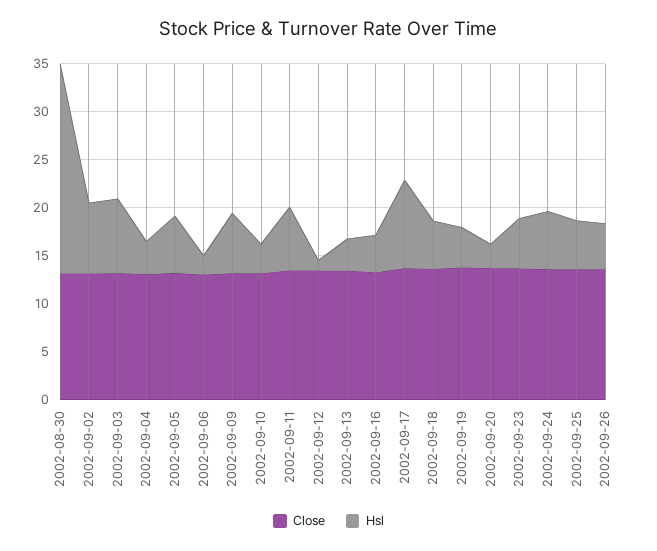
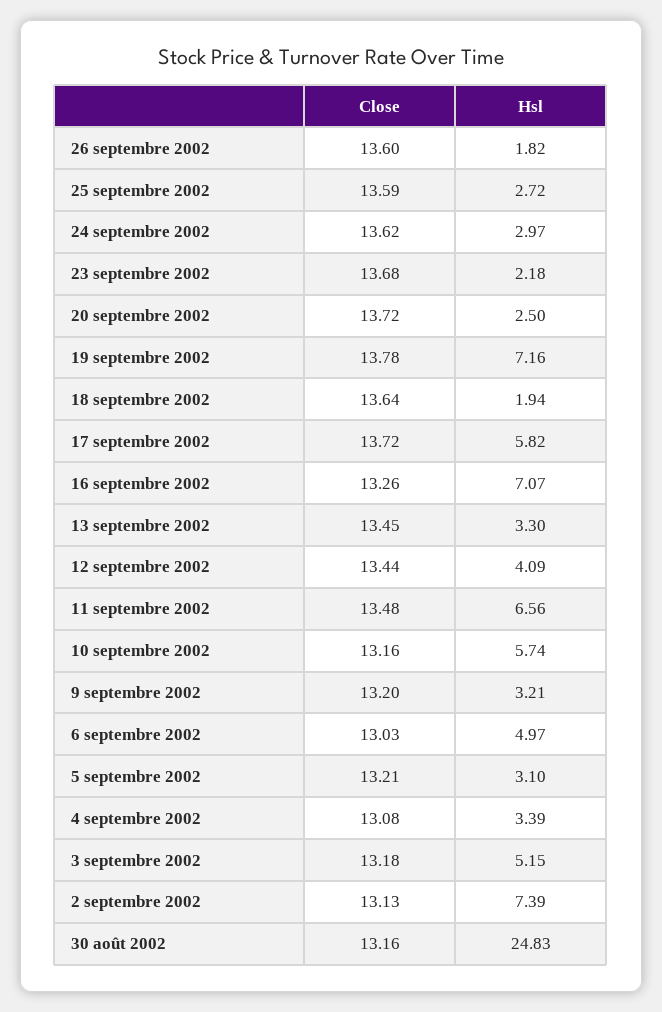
Hsl, 2002-08-30: 22 -> 24.83
Hsl, 2002-09-03: 8 -> 5.15
Hsl, 2002-09-05: 6 -> 3.1
Hsl, 2002-09-06: 2 -> 4.97
Hsl, 2002-09-09: 6 -> 3.21
Hsl, 2002-09-10: 3 -> 5.74
Hsl, 2002-09-12: 1 -> 4.09
Hsl, 2002-09-16: 4 -> 7.07
Hsl, 2002-09-17: 9 -> 5.82
Hsl, 2002-09-18: 5 -> 1.94
Hsl, 2002-09-19: 4 -> 7.16
Hsl, 2002-09-23: 5 -> 2.18
Hsl, 2002-09-24: 6 -> 2.97
Hsl, 2002-09-25: 5 -> 2.72
Hsl, 2002-09-26: 5 -> 1.82

